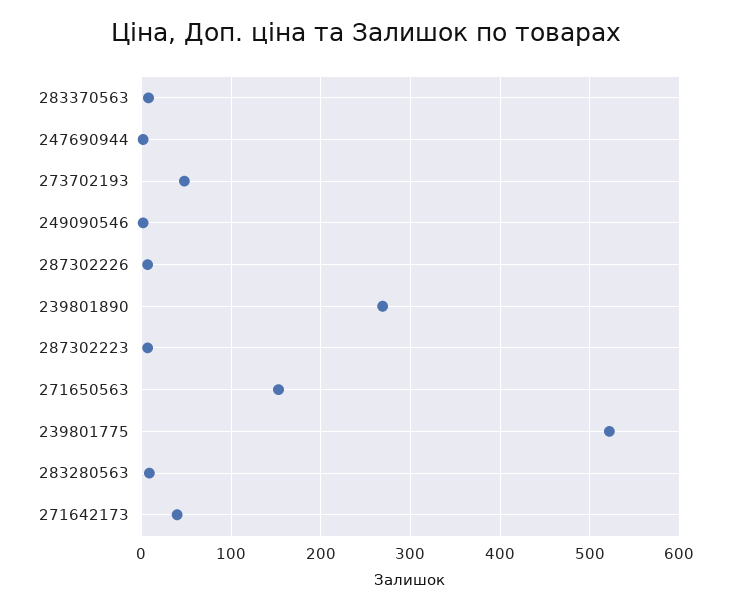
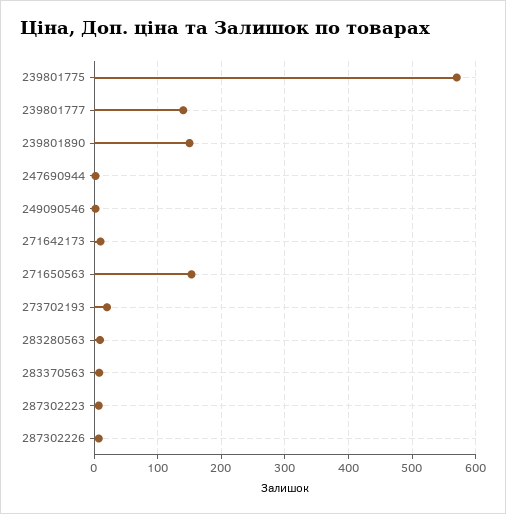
273702193: 50 -> 20
239801890: 270 -> 150
239801775: 520 -> 570
271642173: 40 -> 10
239801777: none -> 140

